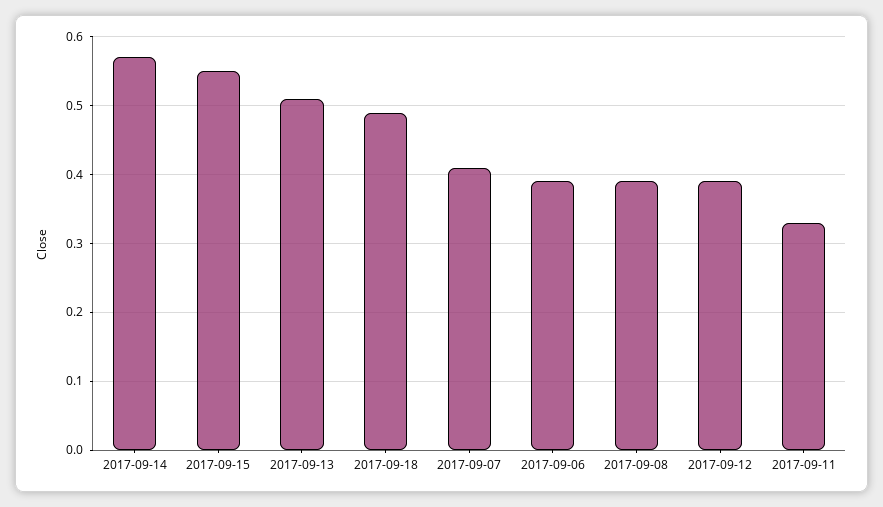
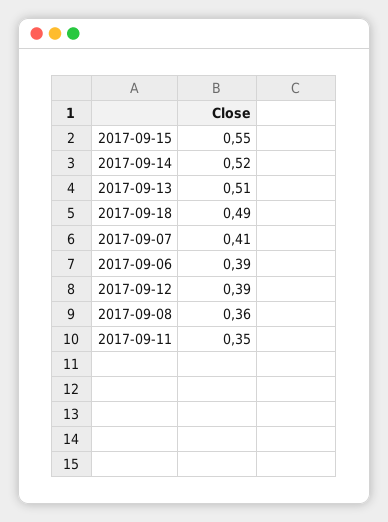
2017-09-14: 0.57 -> 0.52
2017-09-08: 0.39 -> 0.36
2017-09-11: 0.33 -> 0.35

